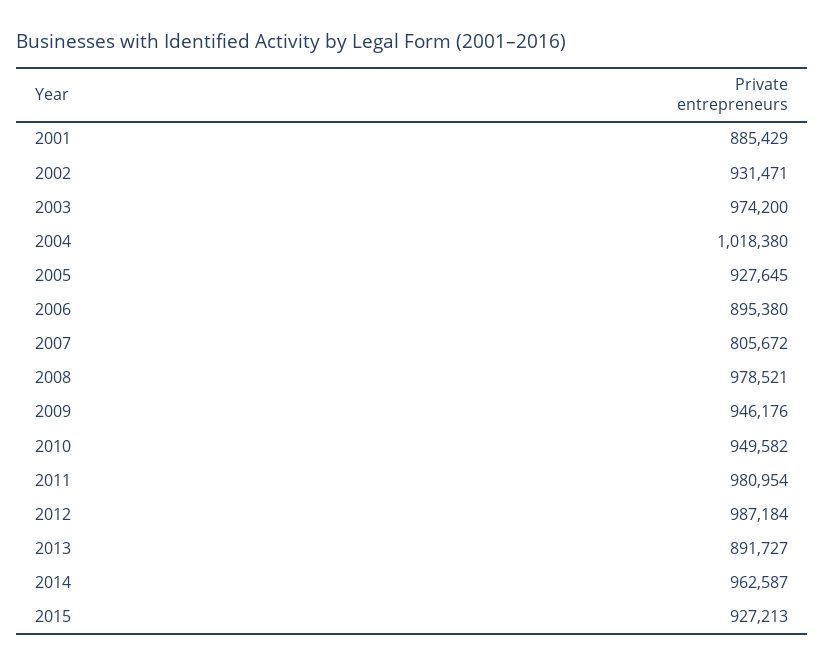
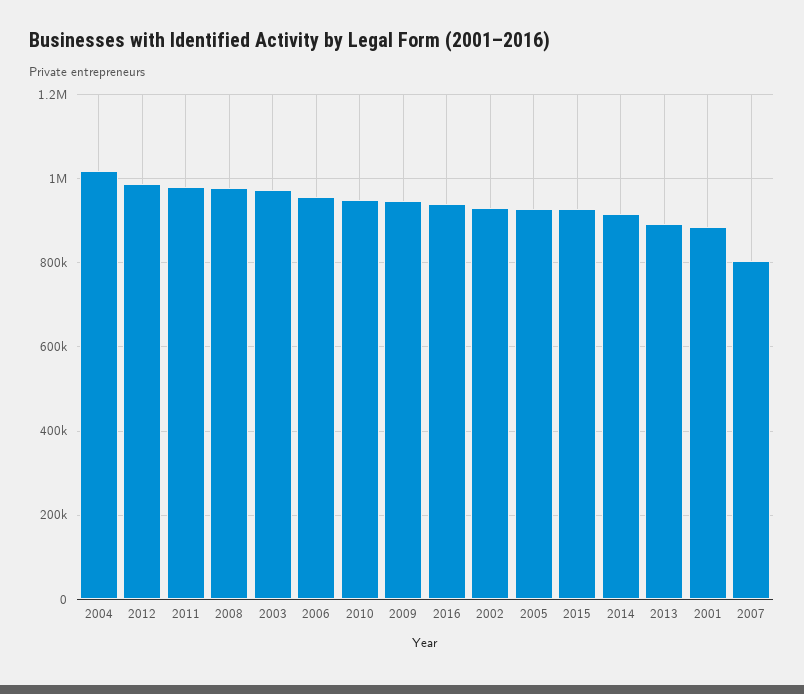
2006: 895380 -> 960000
2014: 962587 -> 920000
2016: none -> 940000

